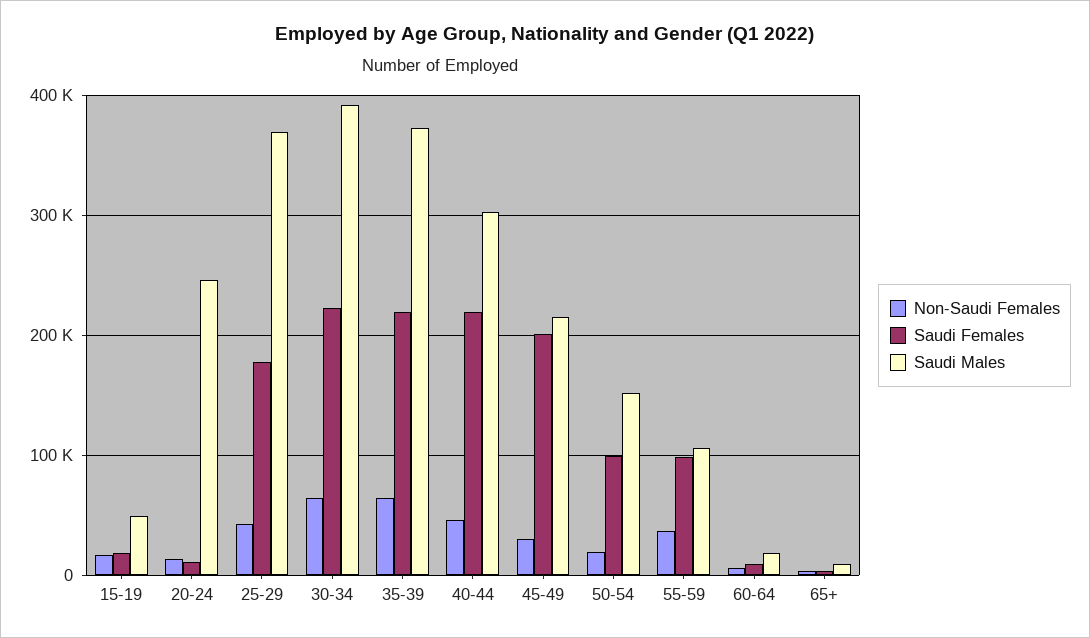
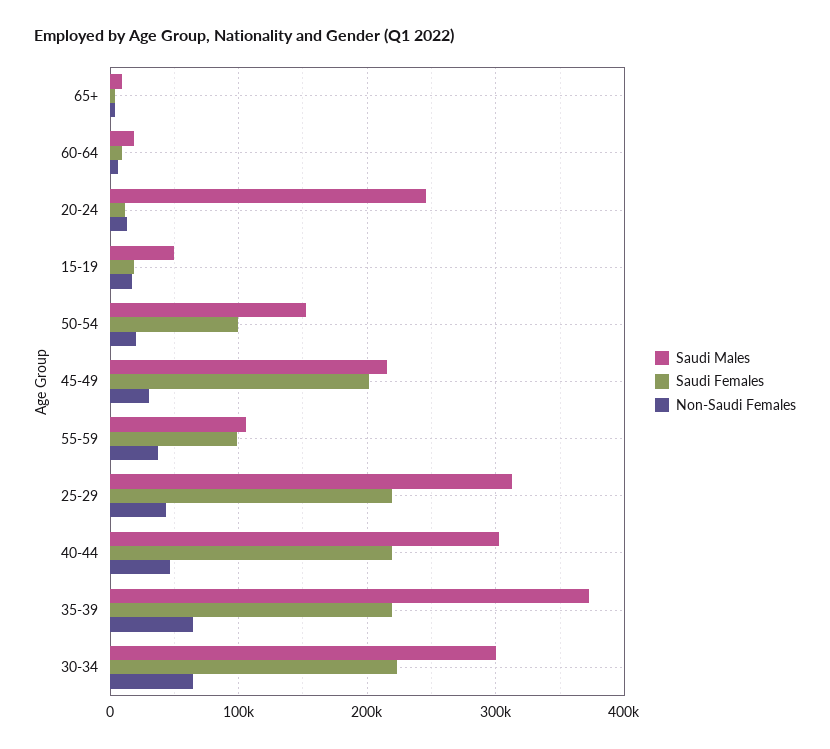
Saudi Females, 25-29: 180000 -> 220000
Saudi Males, 25-29: 370000 -> 310000
Saudi Males, 30-34: 390000 -> 300000

